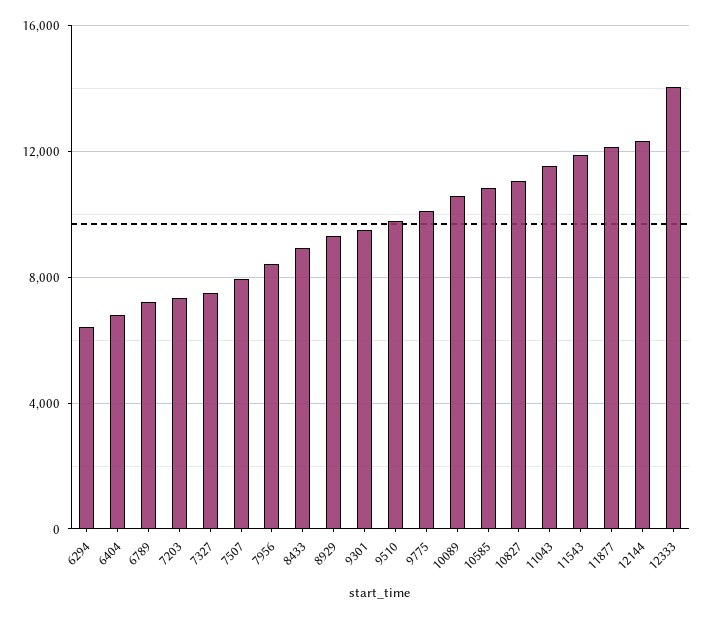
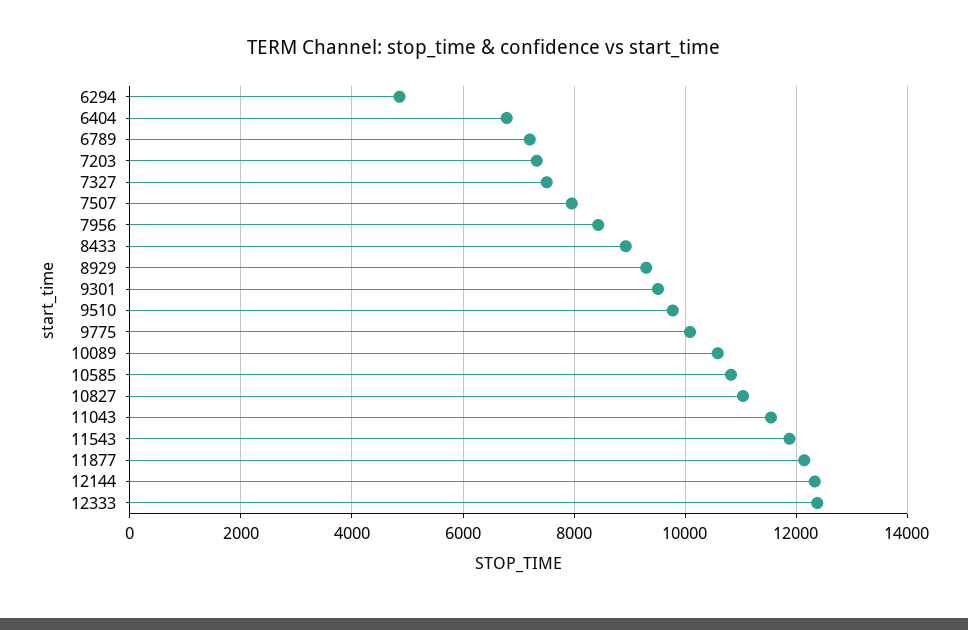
6294: 6500 -> 4800
12333: 14000 -> 12400

